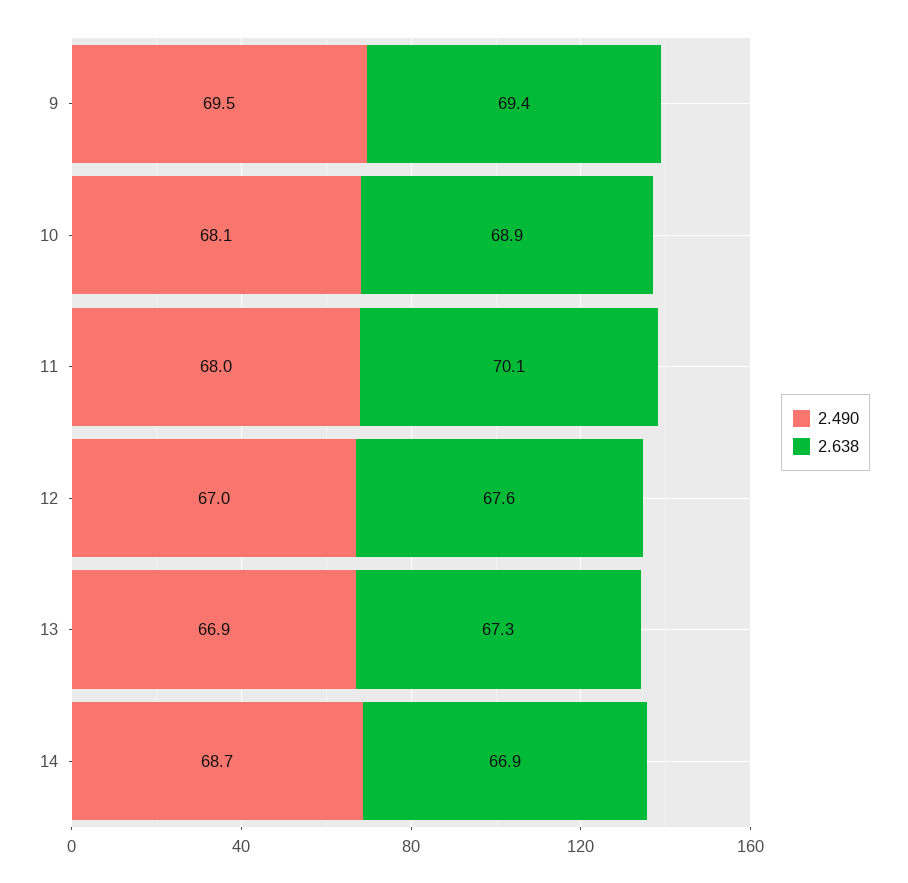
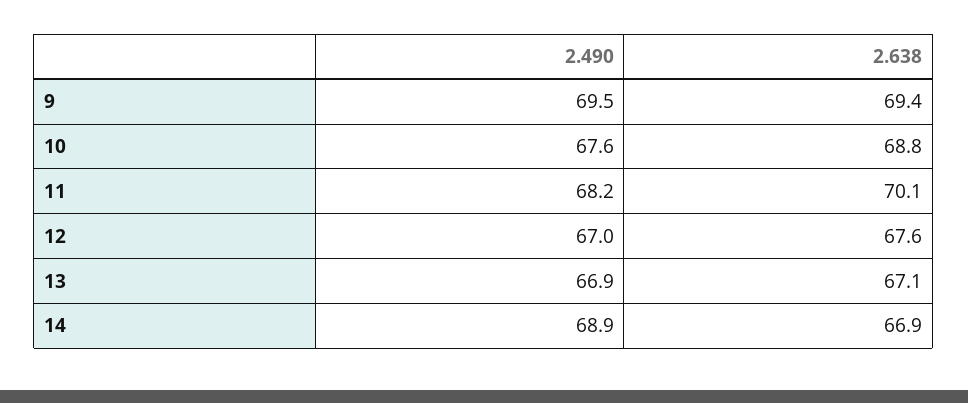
2.490, 10: 68.1 -> 67.6
2.638, 10: 68.9 -> 68.8
2.490, 11: 68 -> 68.2
2.638, 13: 67.3 -> 67.1
2.490, 14: 68.7 -> 68.9

